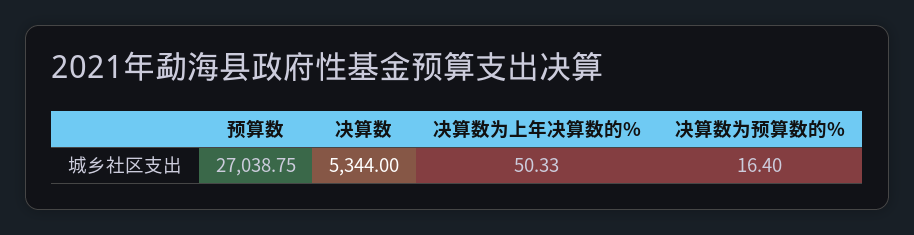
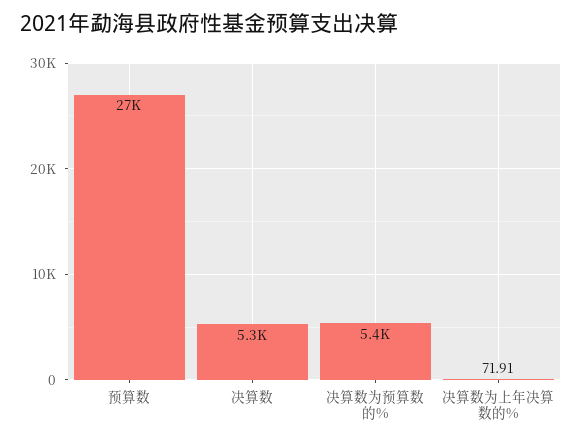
决算数为上年决算数的%: 50.33 -> 71.91
决算数为预算数的%: 16.4 -> 5400

